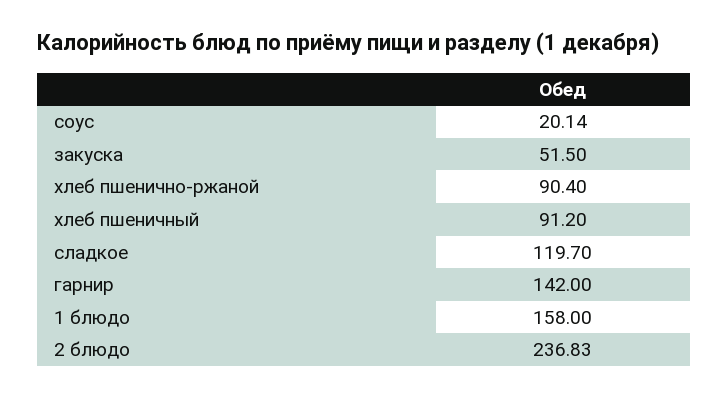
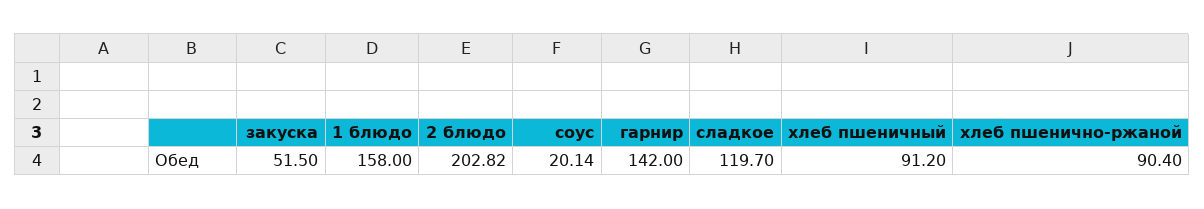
2 блюдо: 236.83 -> 202.82

